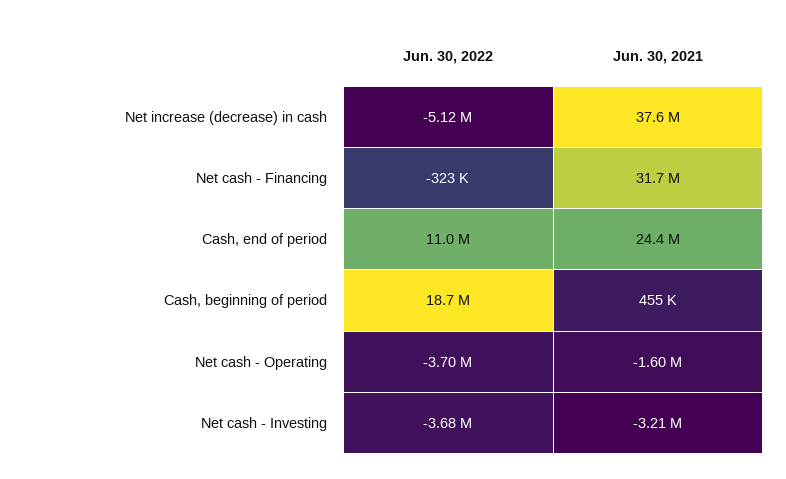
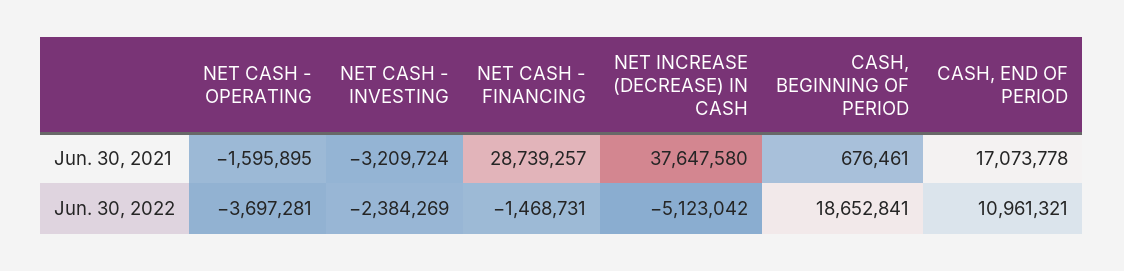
Jun. 30, 2022, Net cash - Financing: -323000 -> -1468731
Jun. 30, 2021, Net cash - Financing: 31700000 -> 28739257
Jun. 30, 2021, Cash, end of period: 24400000 -> 17073778
Jun. 30, 2021, Cash, beginning of period: 455000 -> 676461
Jun. 30, 2022, Net cash - Investing: -3680000 -> -2384269

